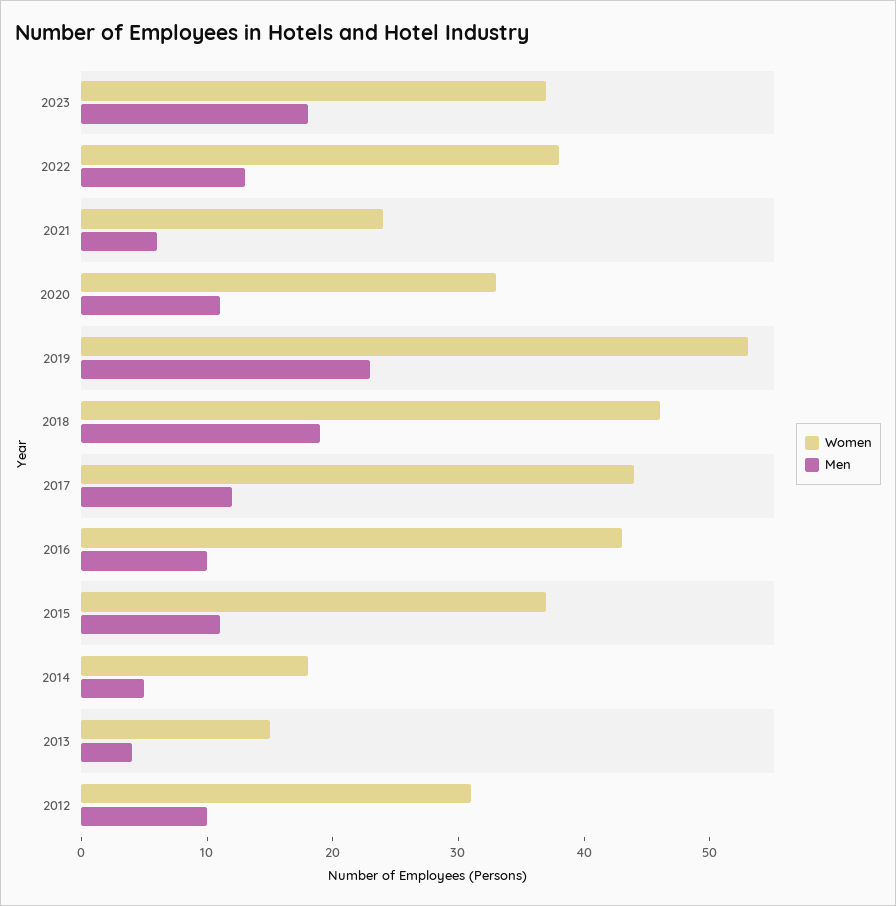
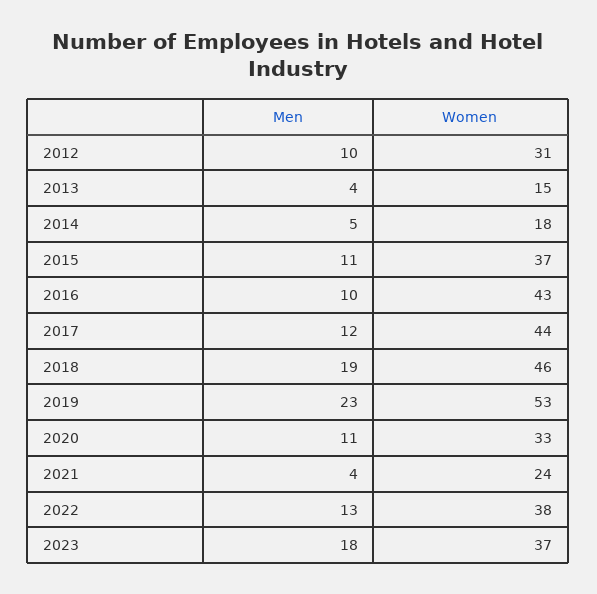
Men, 2021: 6 -> 4

